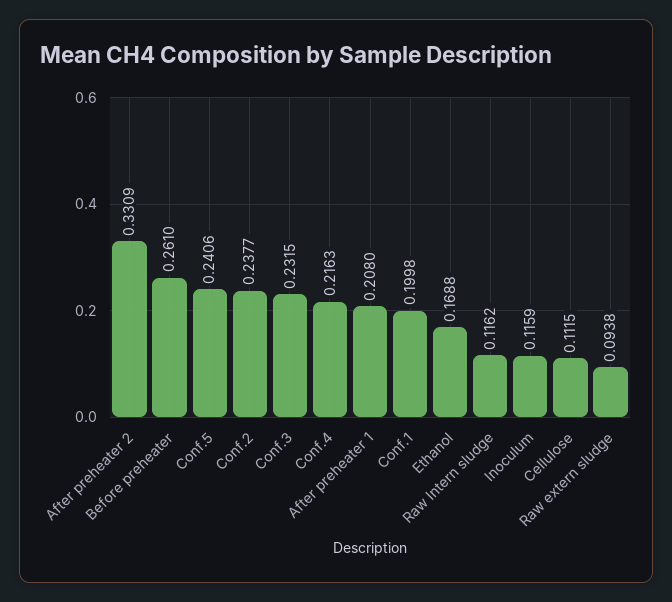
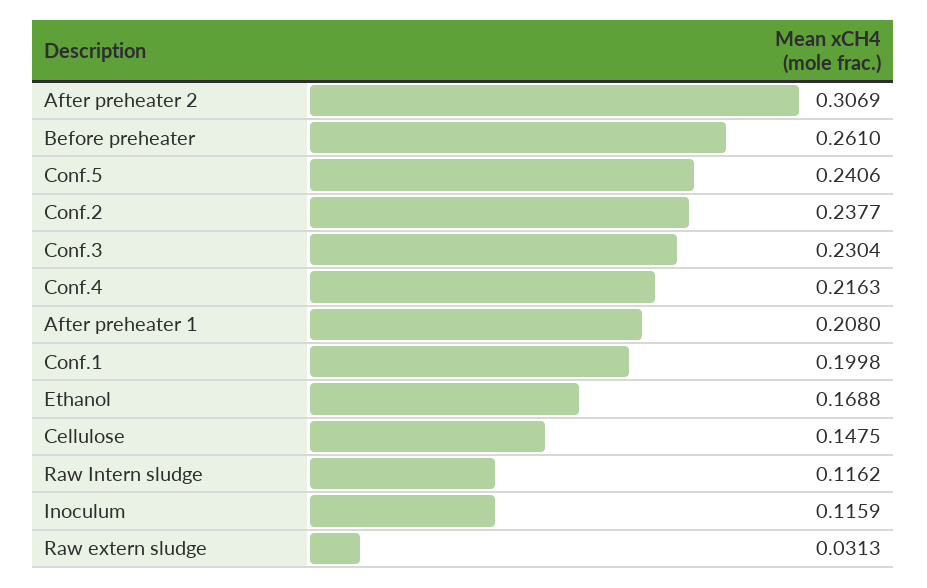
After preheater 2: 0.3309 -> 0.3069
Conf.3: 0.2315 -> 0.2304
Cellulose: 0.1115 -> 0.1475
Raw extern sludge: 0.0938 -> 0.0313

